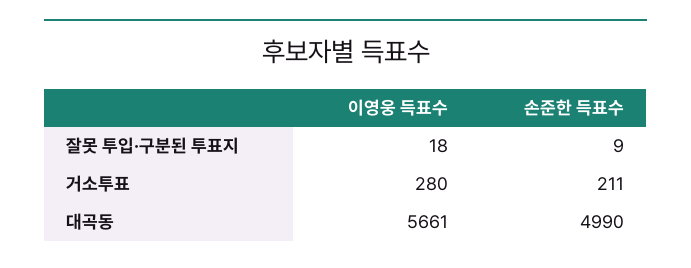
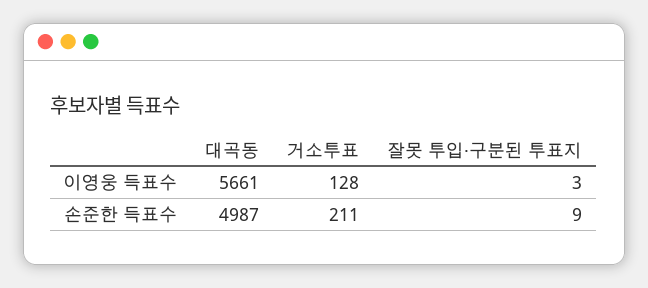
이영웅 득표수, 잘못 투입·구분된 투표지: 18 -> 3
이영웅 득표수, 거소투표: 280 -> 128
손준한 득표수, 대곡동: 4990 -> 4987

